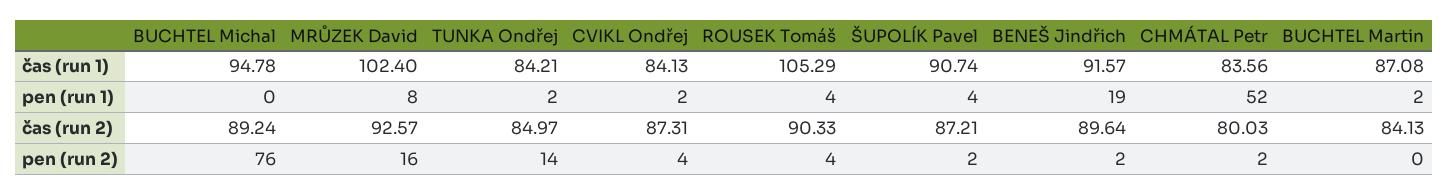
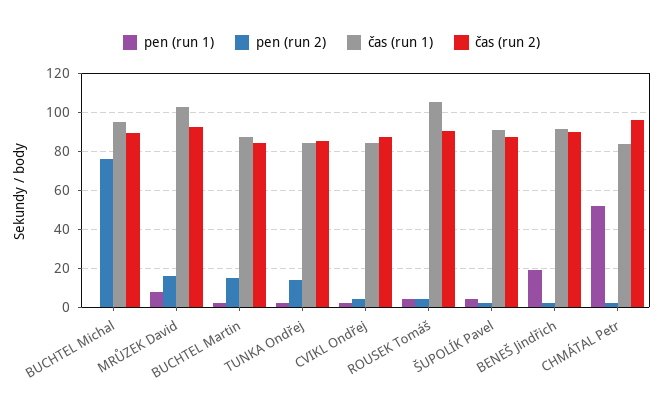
čas (run 2), CHMÁTAL Petr: 80.03 -> 95
pen (run 2), BUCHTEL Martin: 0 -> 15

